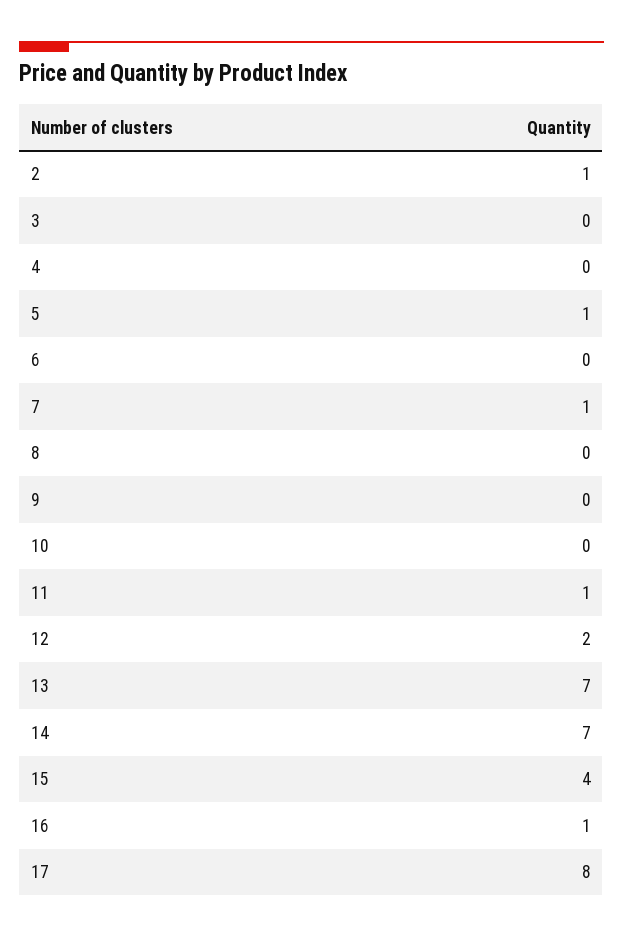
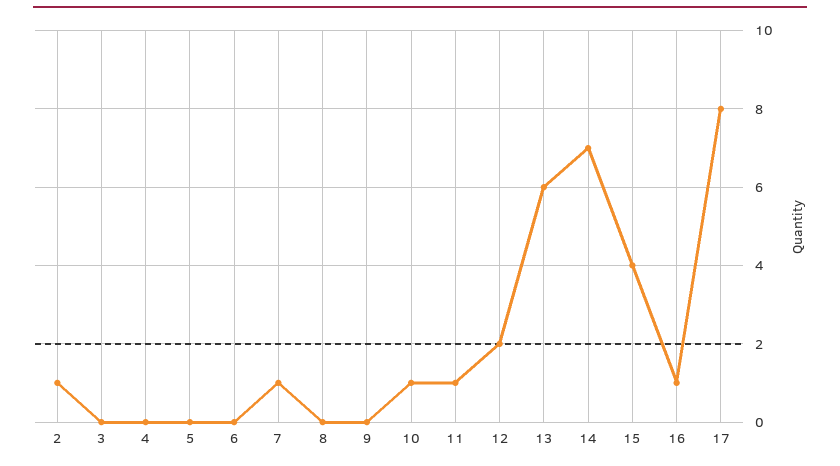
5: 1 -> 0
10: 0 -> 1
13: 7 -> 6

